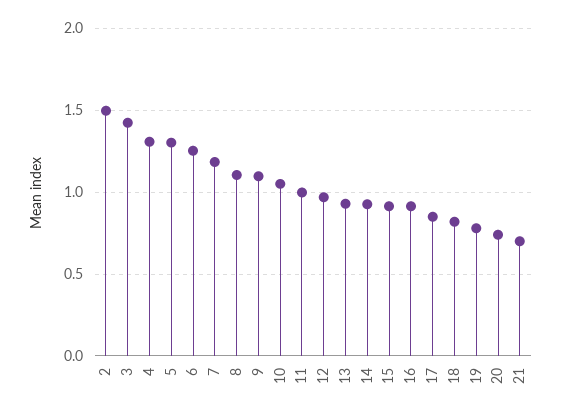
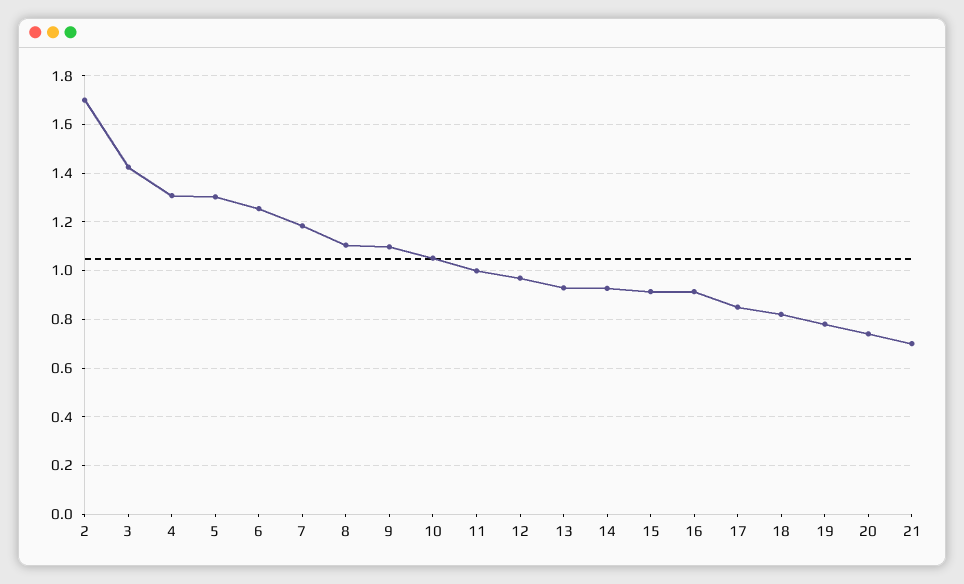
2: 1.5 -> 1.7

